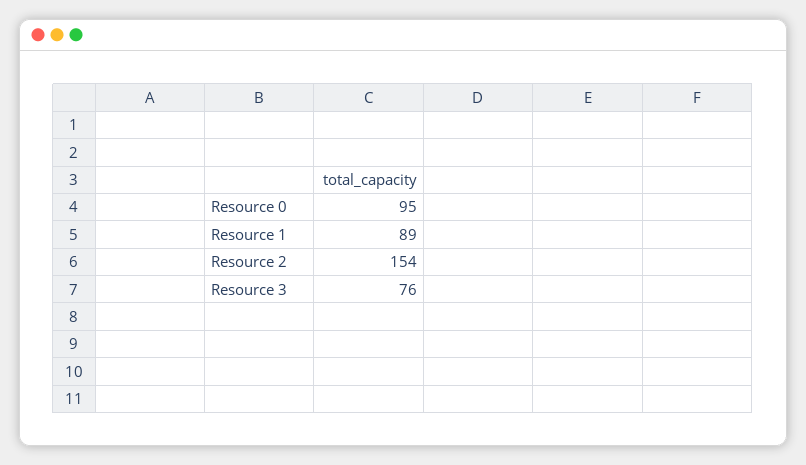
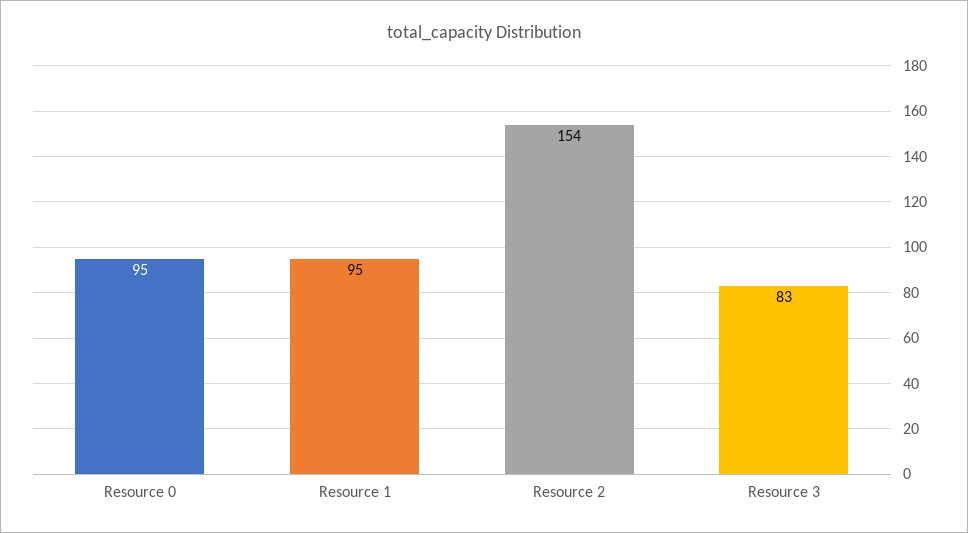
Resource 1: 89 -> 95
Resource 3: 76 -> 83

